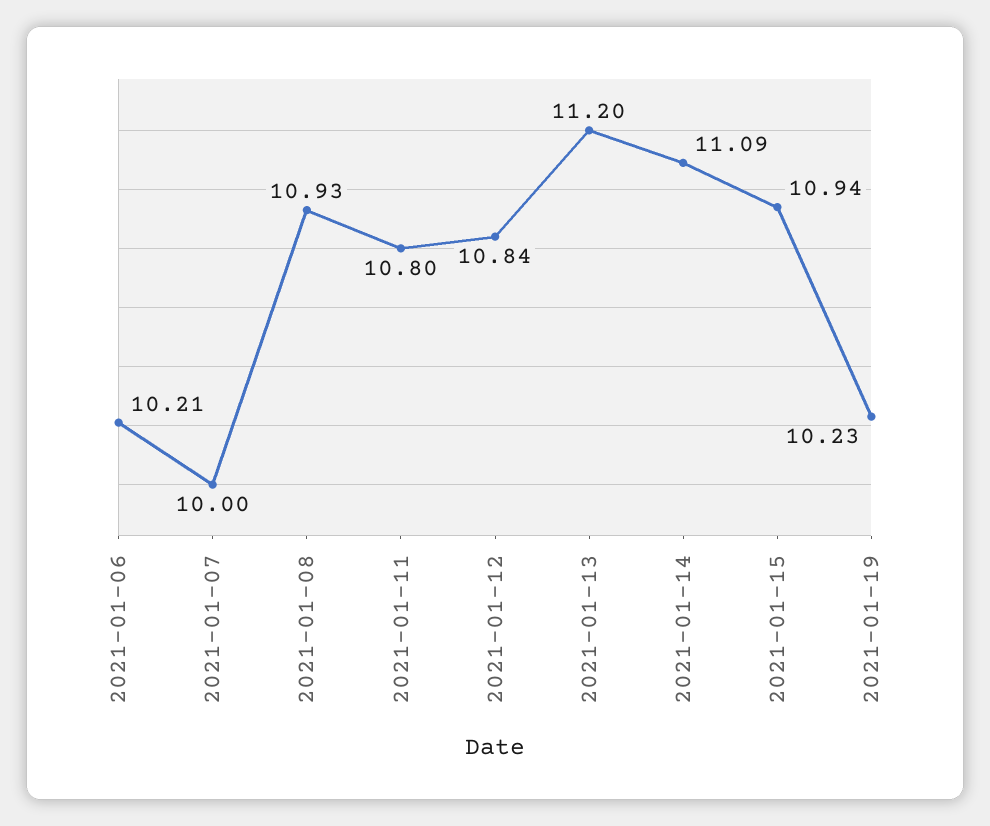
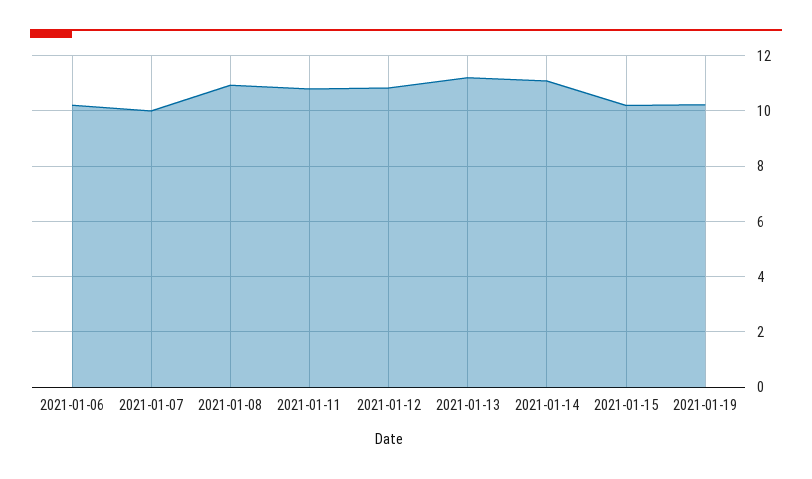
2021-01-15: 10.94 -> 10.25

